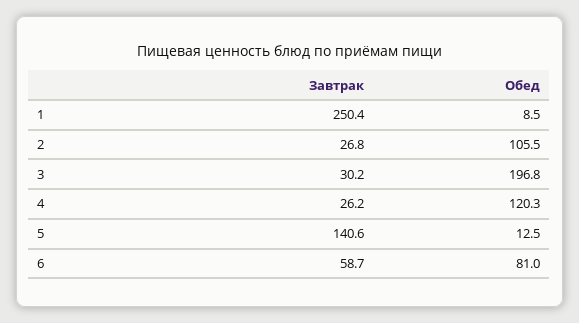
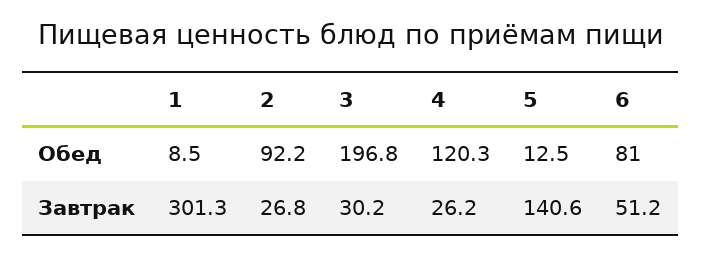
Завтрак, 1: 250.4 -> 301.3
Обед, 2: 105.5 -> 92.2
Завтрак, 6: 58.7 -> 51.2

